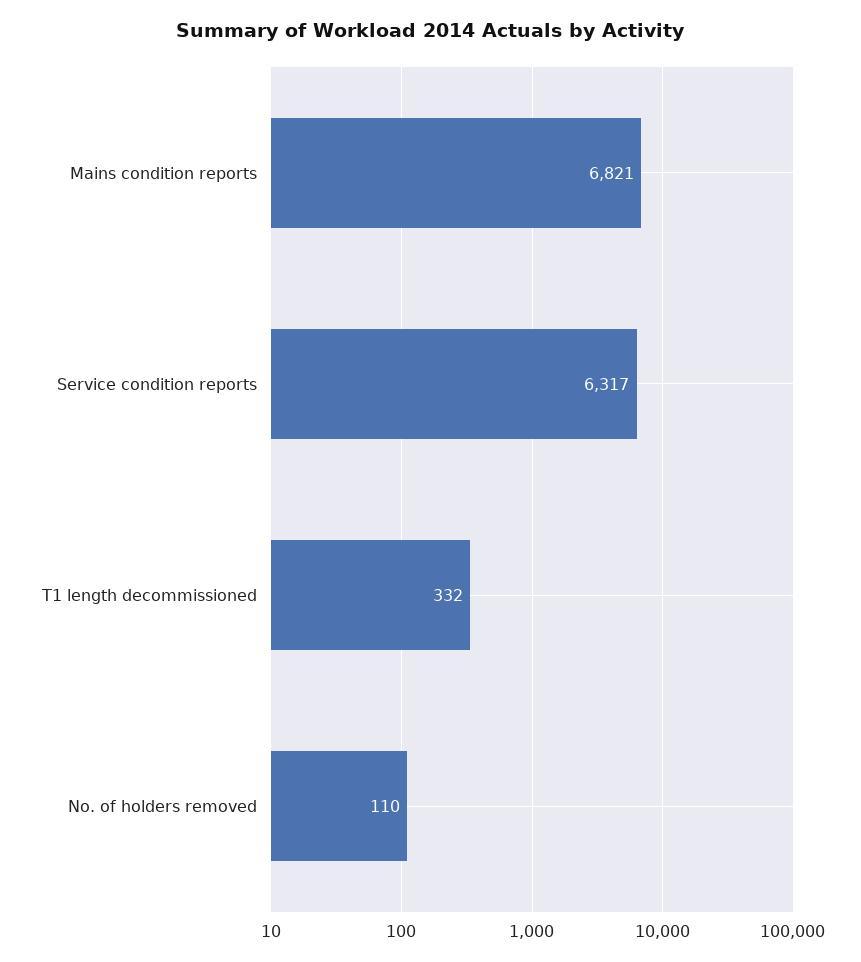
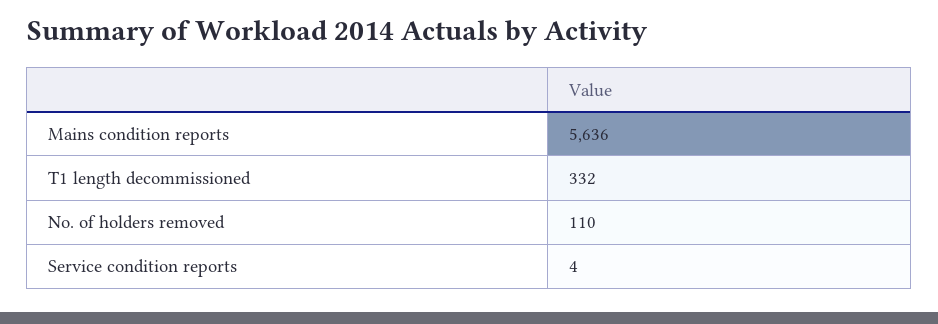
Mains condition reports: 6821 -> 5636
Service condition reports: 6317 -> 4

